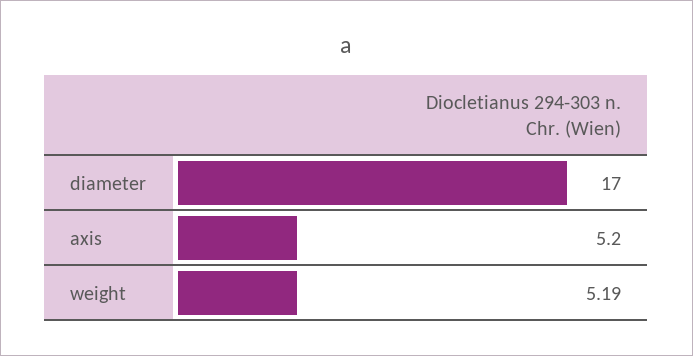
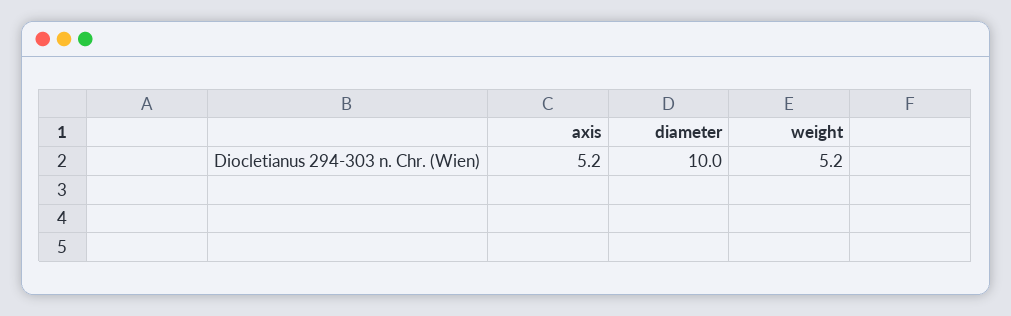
diameter: 17 -> 10

